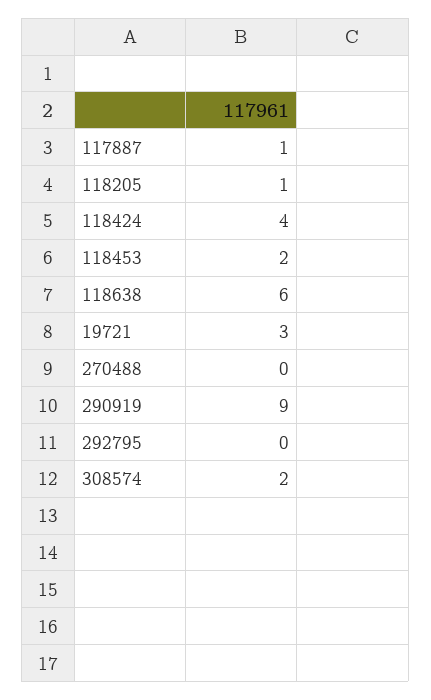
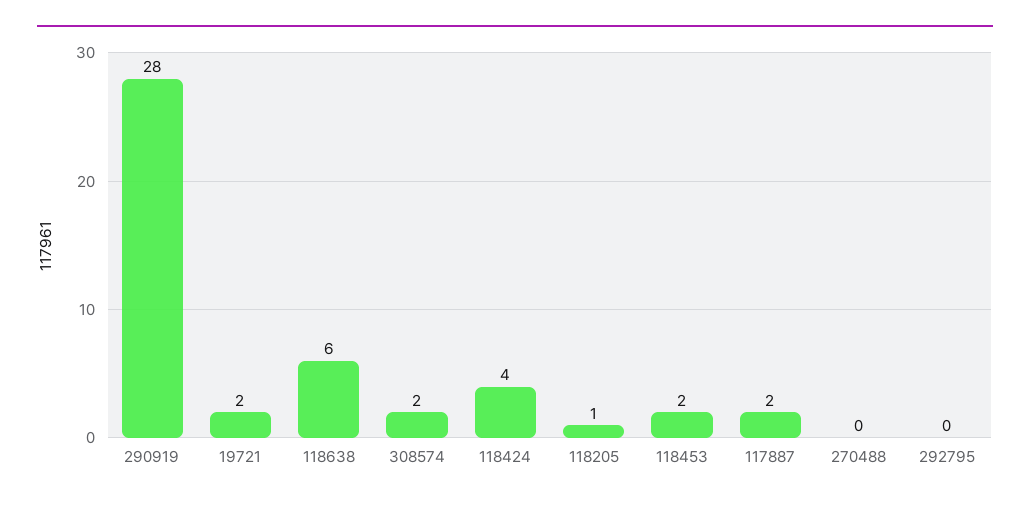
117887: 1 -> 2
19721: 3 -> 2
290919: 9 -> 28

